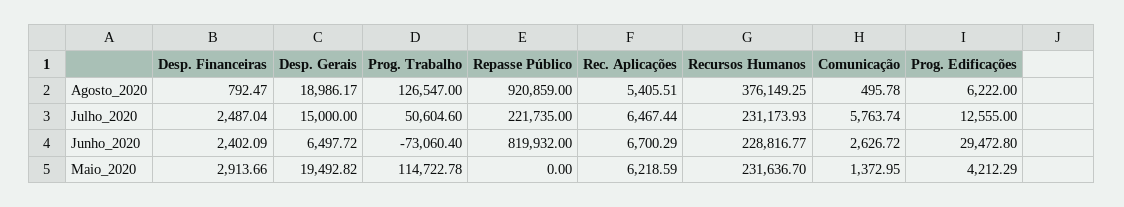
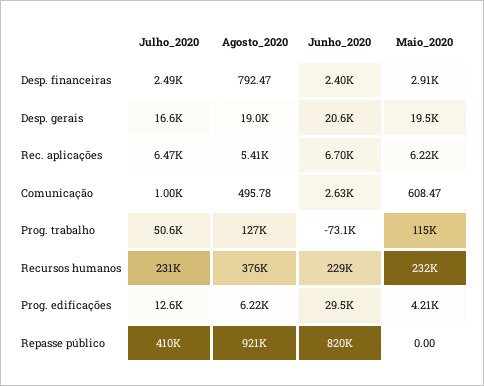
Desp. Gerais, Julho_2020: 15000 -> 16600
Repasse Público, Julho_2020: 221735 -> 410000
Comunicação, Julho_2020: 5763.74 -> 1000
Desp. Gerais, Junho_2020: 6497.72 -> 20600
Comunicação, Maio_2020: 1372.95 -> 608.47

